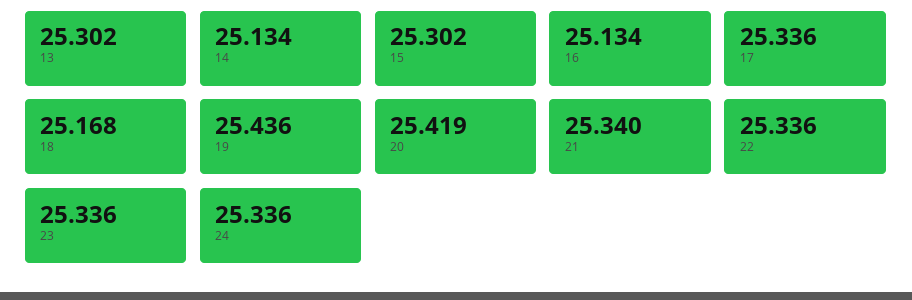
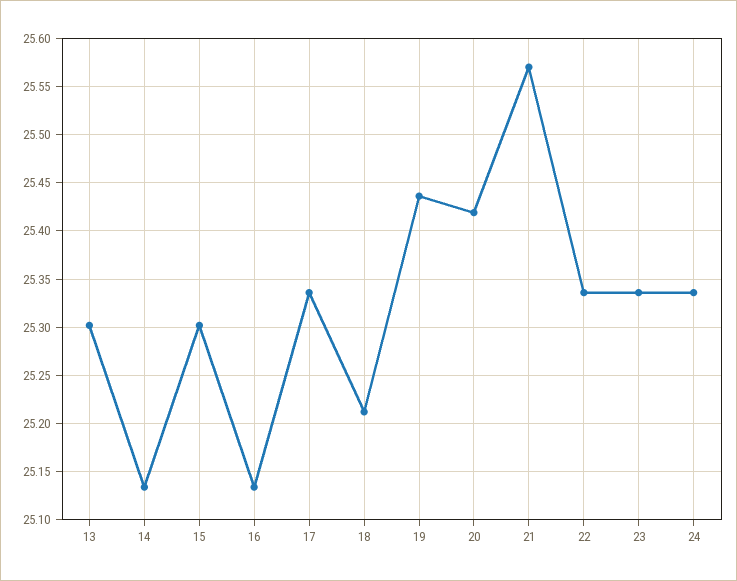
18: 25.168 -> 25.21
21: 25.34 -> 25.57

